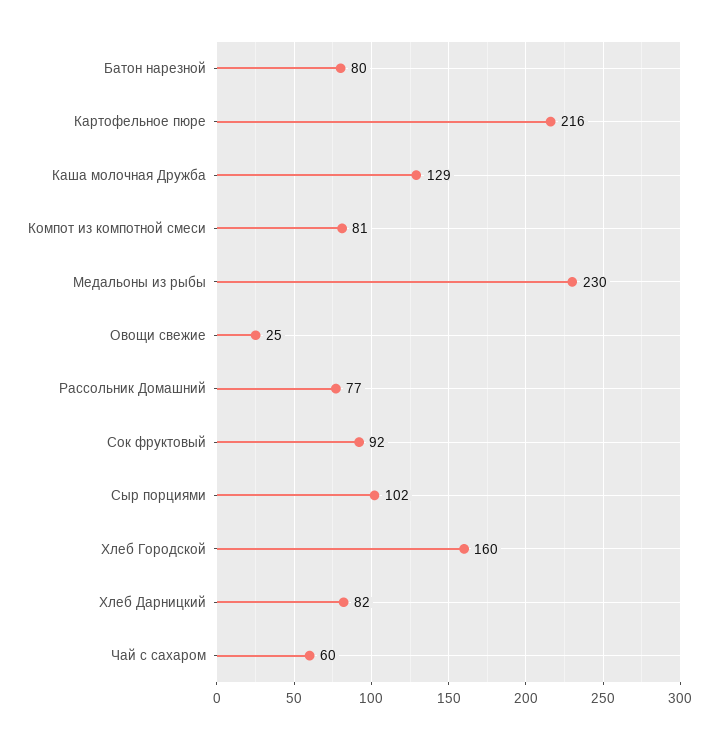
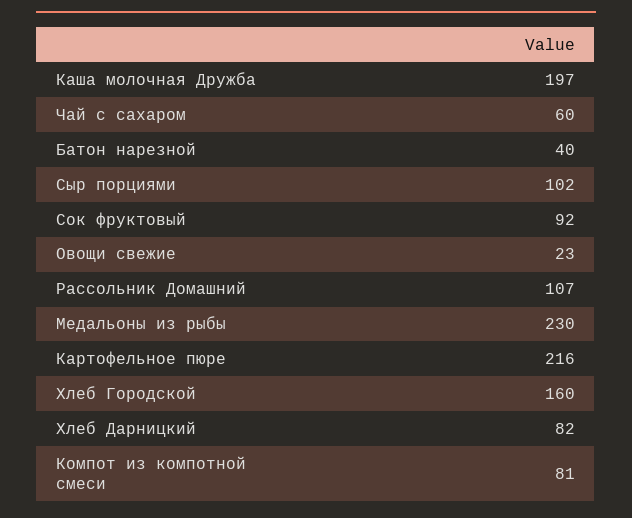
Батон нарезной: 80 -> 40
Каша молочная Дружба: 129 -> 197
Овощи свежие: 25 -> 23
Рассольник Домашний: 77 -> 107

